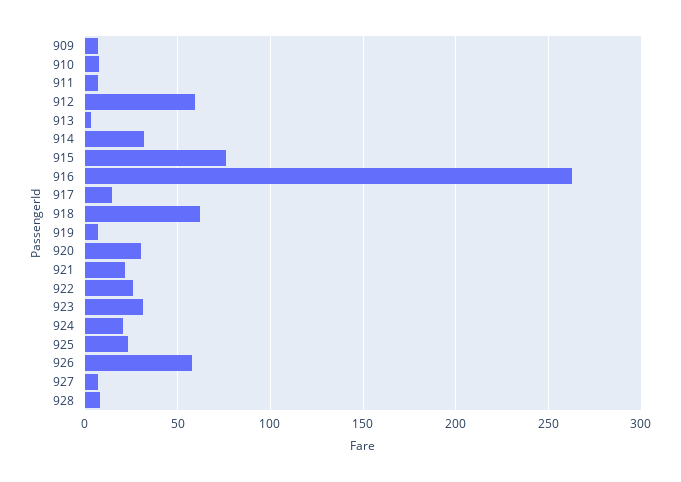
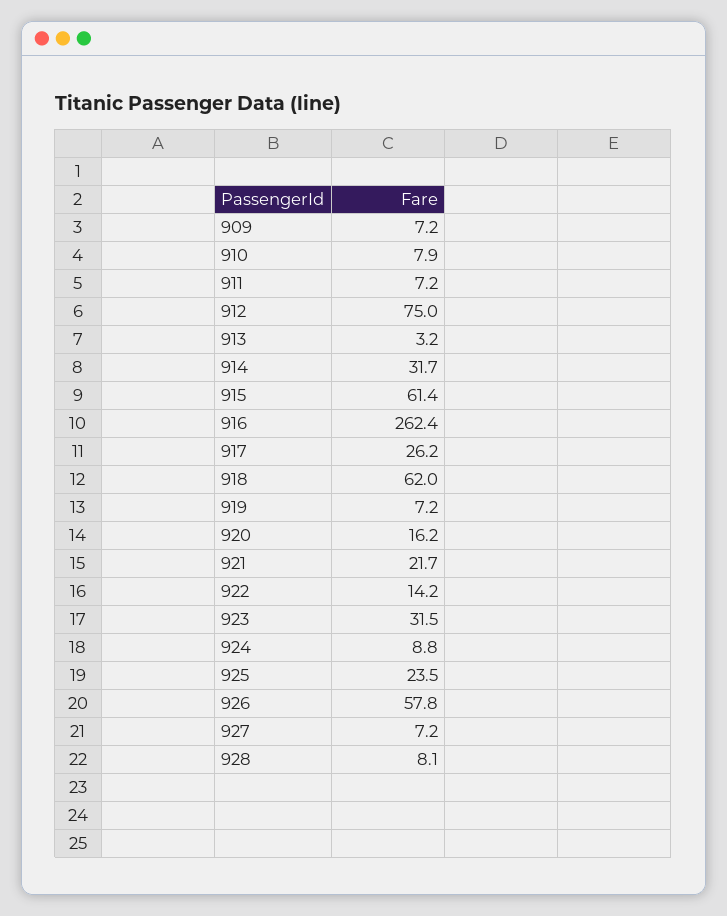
912: 60 -> 75
915: 75 -> 61.4
917: 15 -> 26.2
920: 30 -> 16.2
922: 25 -> 14.2
924: 20 -> 8.8

